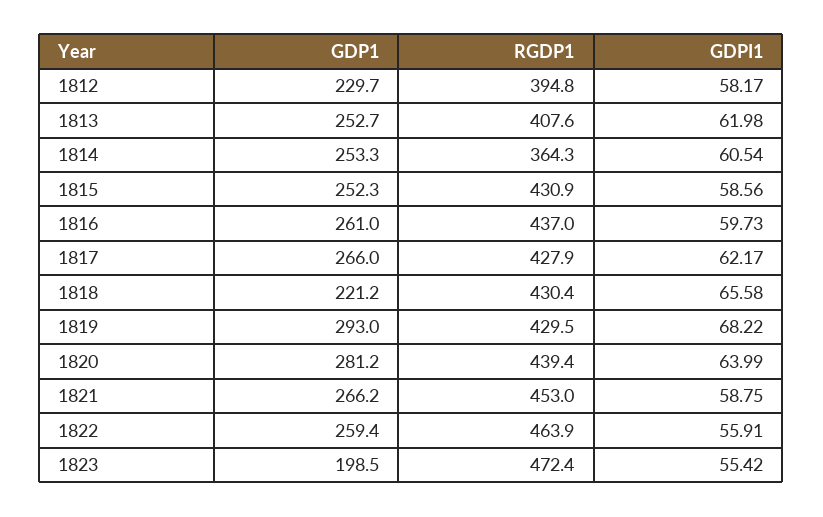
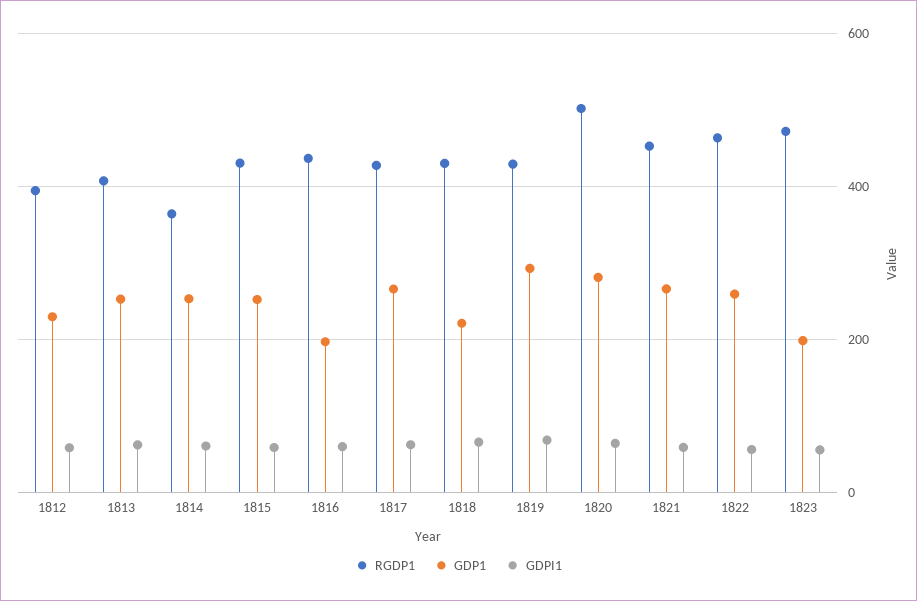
GDP1, 1816: 261 -> 200
RGDP1, 1820: 439.4 -> 500

